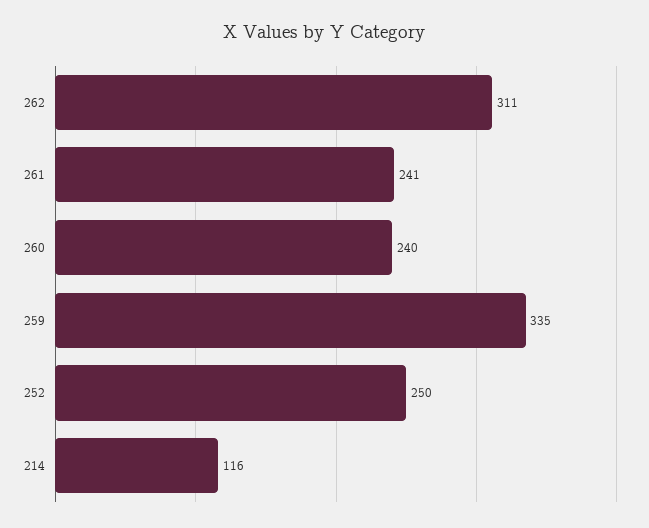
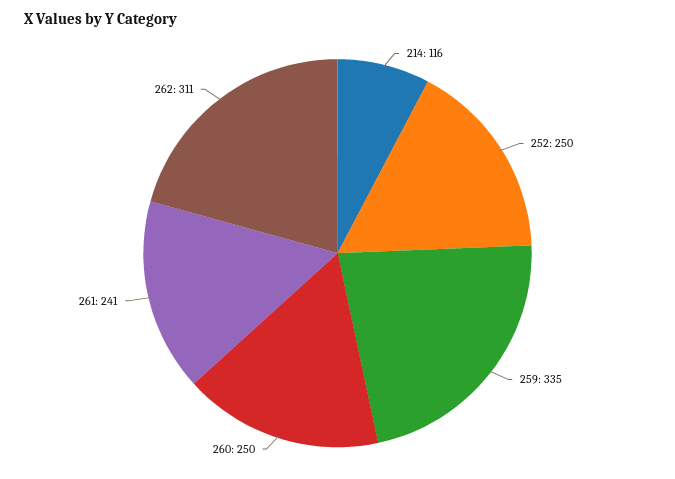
260: 240 -> 250

